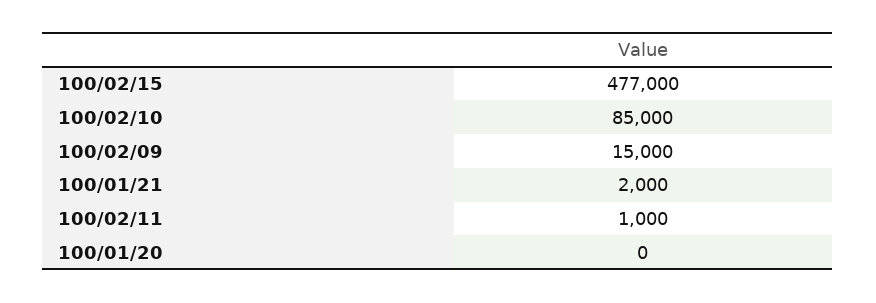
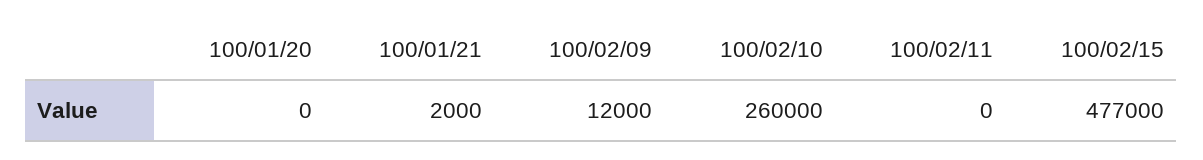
100/02/10: 85000 -> 260000
100/02/09: 15000 -> 12000
100/02/11: 1000 -> 0

